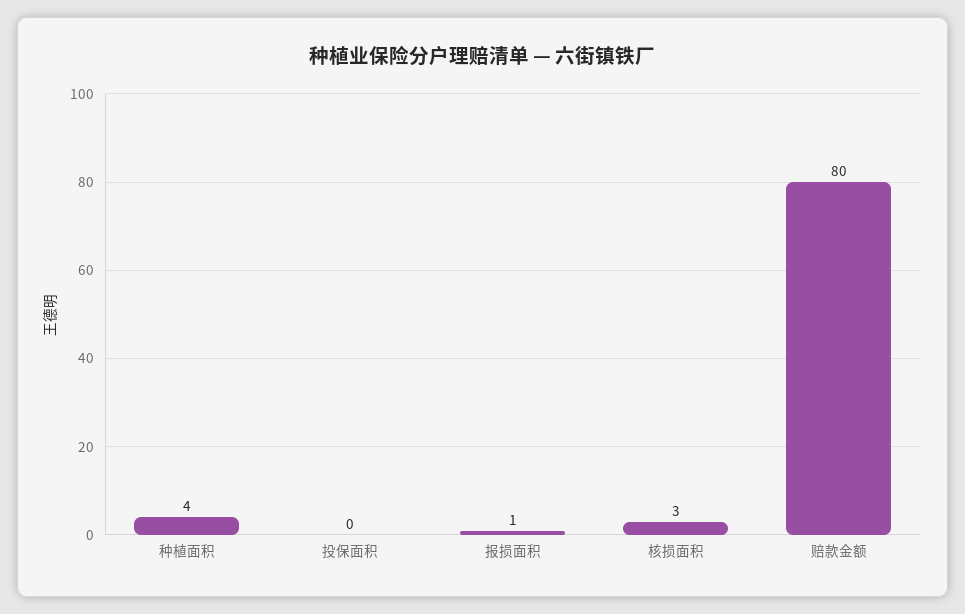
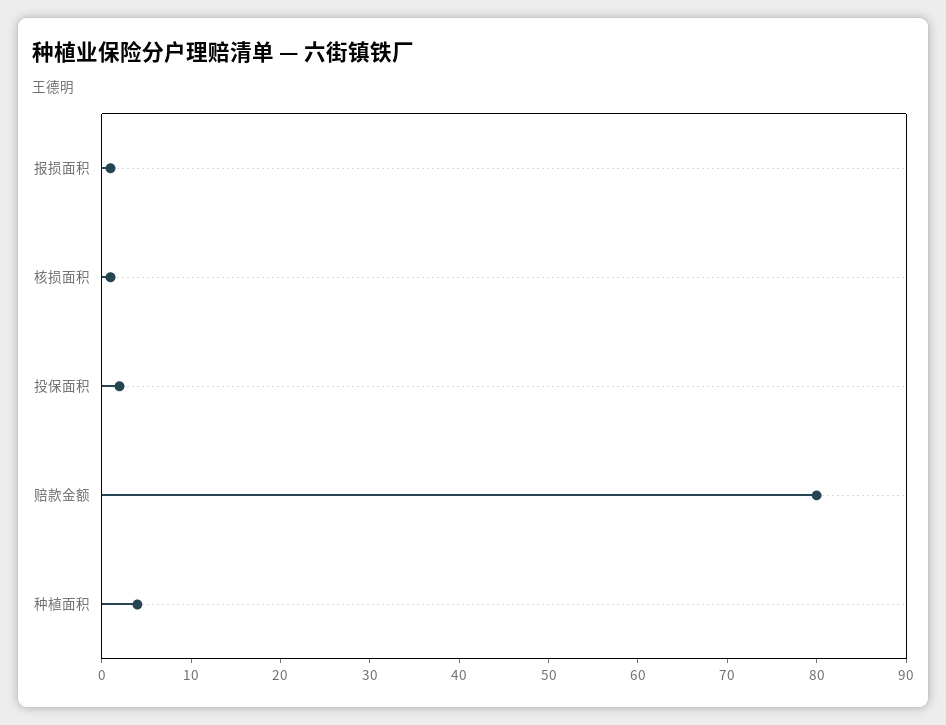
投保面积: 0 -> 2
核损面积: 3 -> 1

